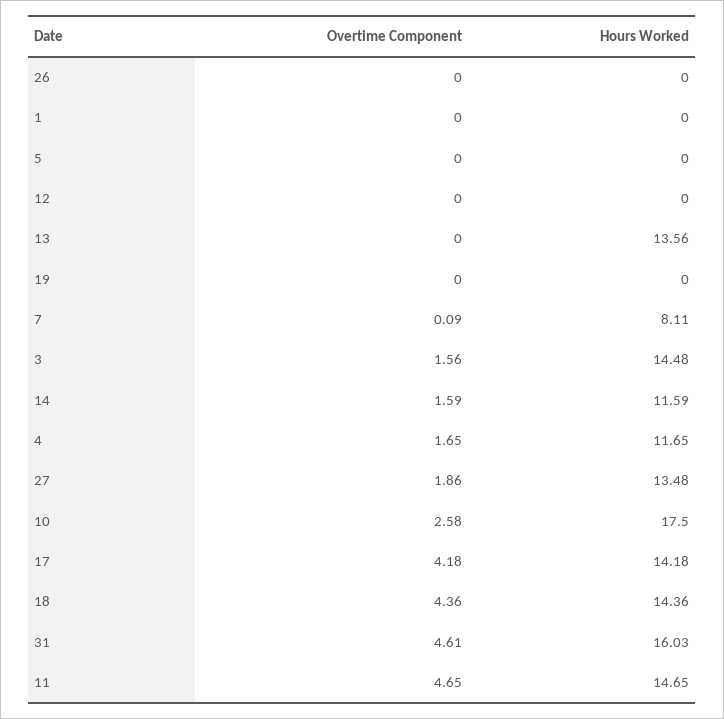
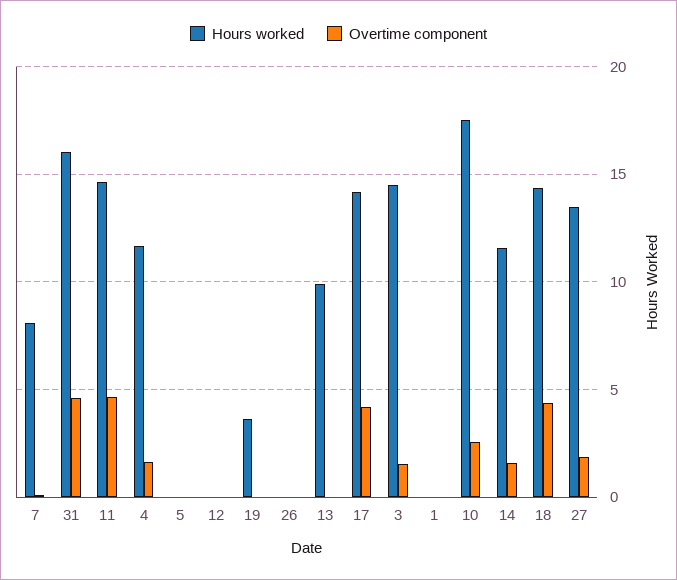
Hours Worked, 13: 13.56 -> 10
Hours Worked, 19: 0 -> 3.5

